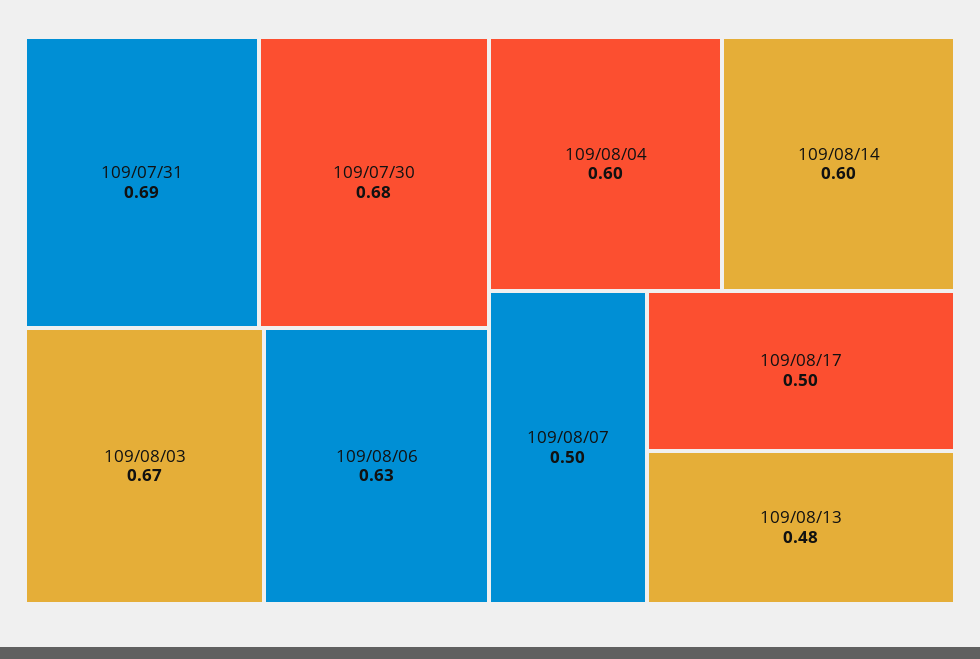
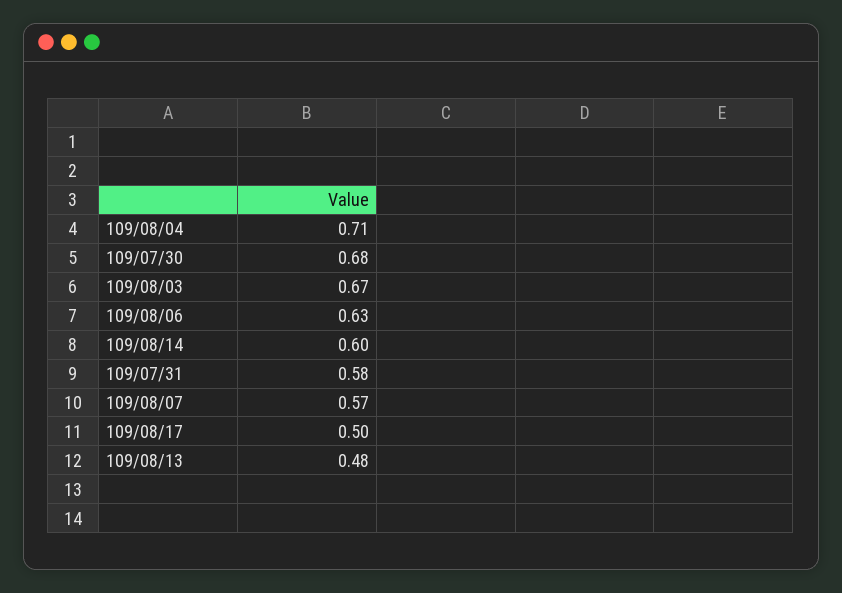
109/07/31: 0.69 -> 0.58
109/08/04: 0.6 -> 0.71
109/08/07: 0.5 -> 0.57

